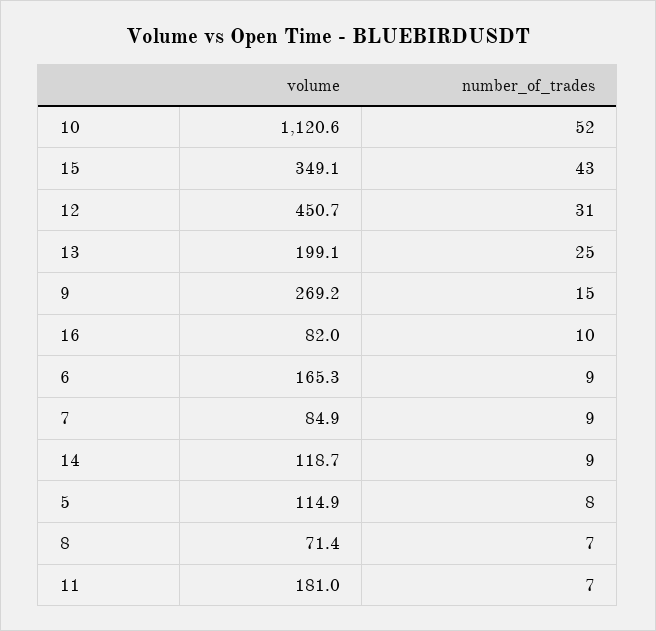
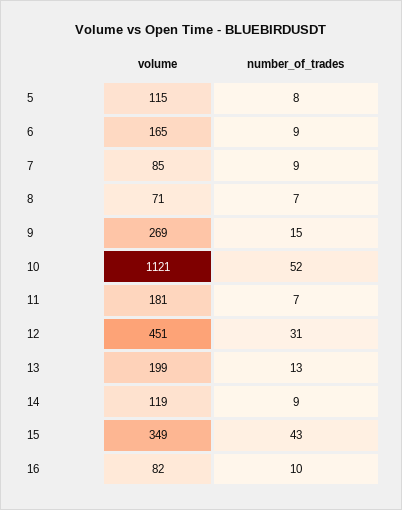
number_of_trades, 13: 25 -> 13

